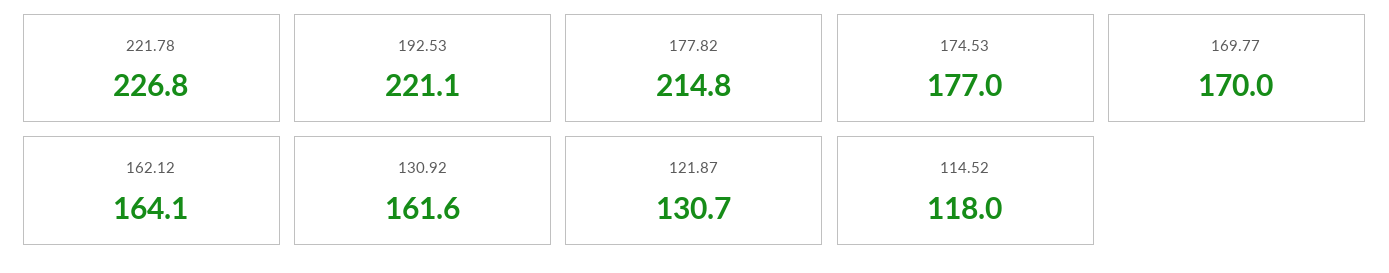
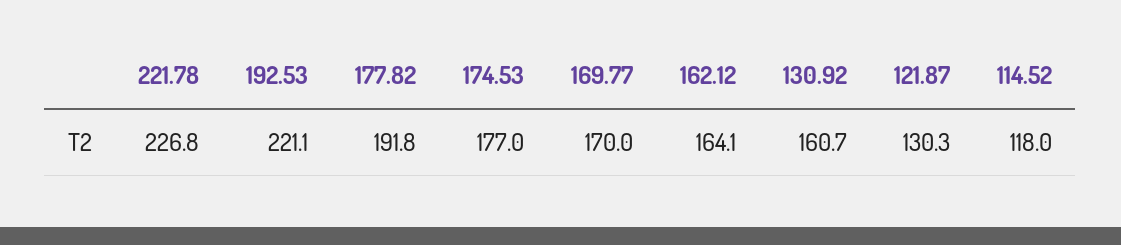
177.82: 214.8 -> 191.8
130.92: 161.6 -> 160.7
121.87: 130.7 -> 130.3

